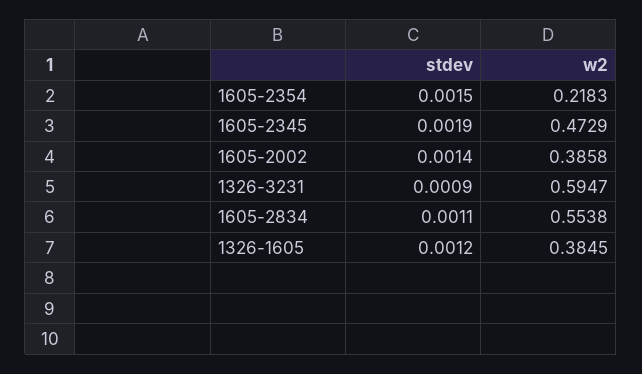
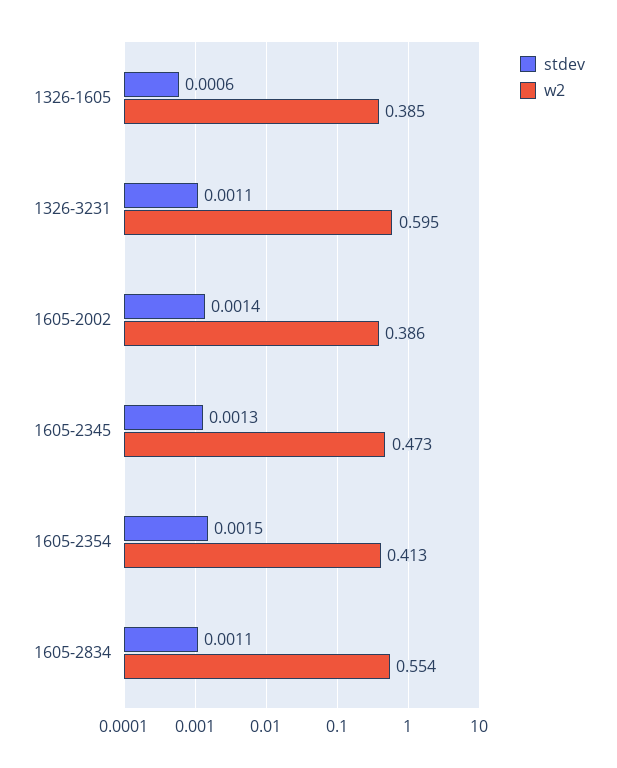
w2, 1605-2354: 0.2183 -> 0.413
stdev, 1605-2345: 0.0019 -> 0.0013
stdev, 1326-3231: 0.0009 -> 0.0011
stdev, 1326-1605: 0.0012 -> 0.0006

